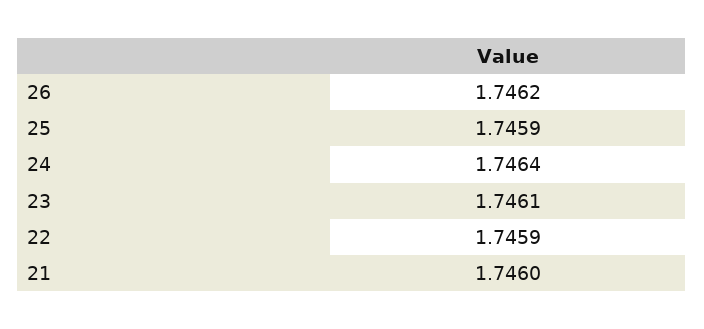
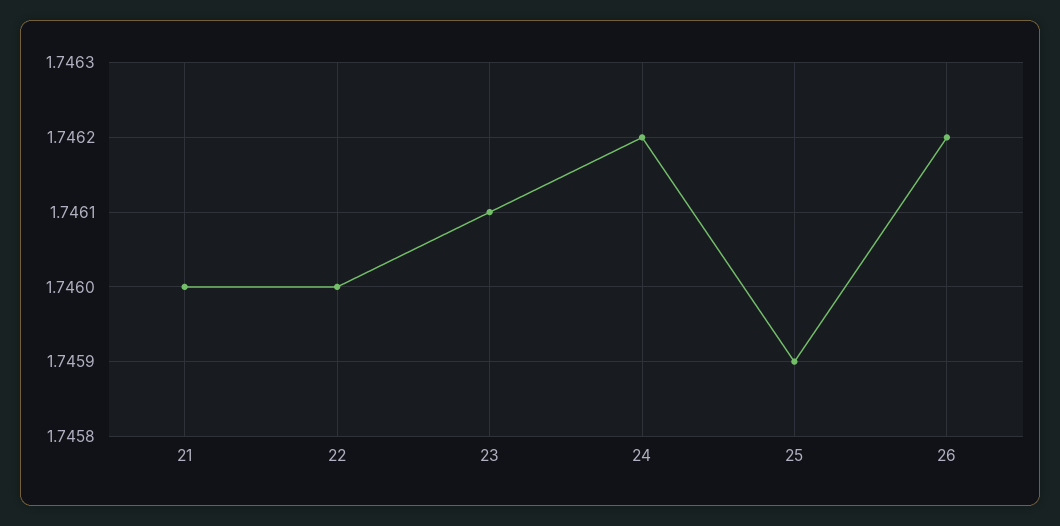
24: 1.7464 -> 1.7462
22: 1.7459 -> 1.746

